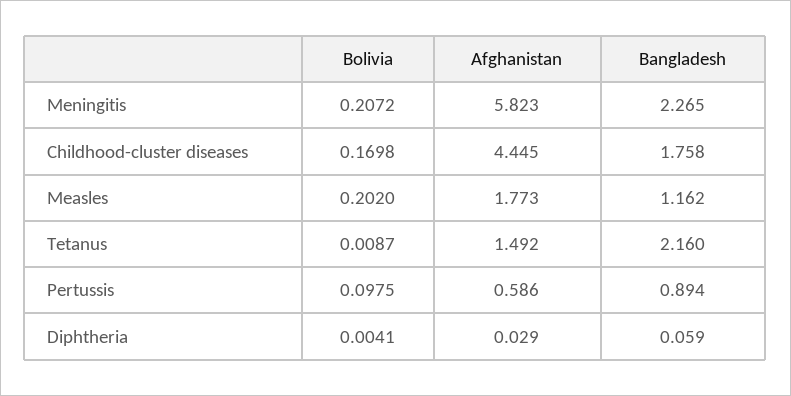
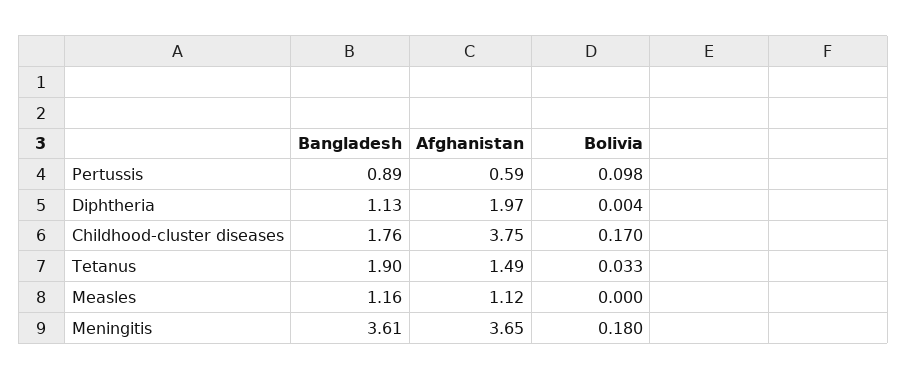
Bolivia, Meningitis: 0.2072 -> 0.18
Afghanistan, Meningitis: 5.823 -> 3.65
Bangladesh, Meningitis: 2.265 -> 3.61
Afghanistan, Childhood-cluster diseases: 4.445 -> 3.75
Bolivia, Measles: 0.202 -> 0
Afghanistan, Measles: 1.773 -> 1.12
Bolivia, Tetanus: 0.0087 -> 0.033
Bangladesh, Tetanus: 2.16 -> 1.9
Afghanistan, Diphtheria: 0.029 -> 1.97
Bangladesh, Diphtheria: 0.059 -> 1.13

